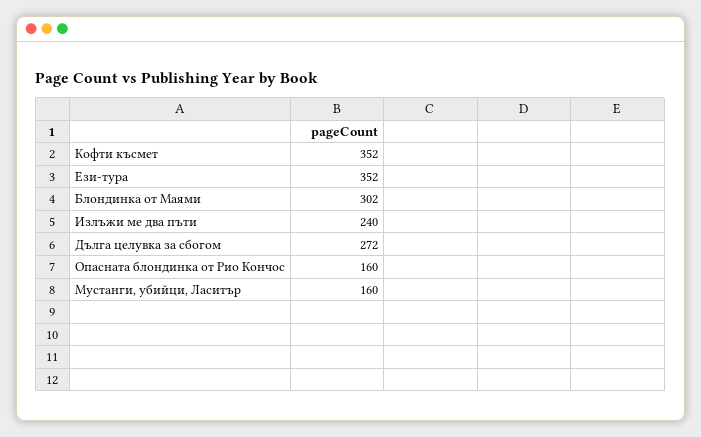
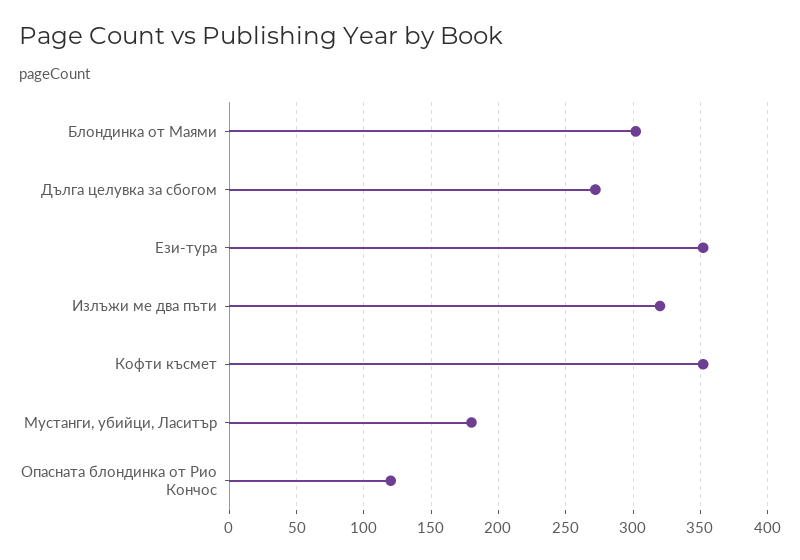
Излъжи ме два пъти: 240 -> 320
Опасната блондинка от Рио Кончос: 160 -> 120
Мустанги, убийци, Ласитър: 160 -> 180

